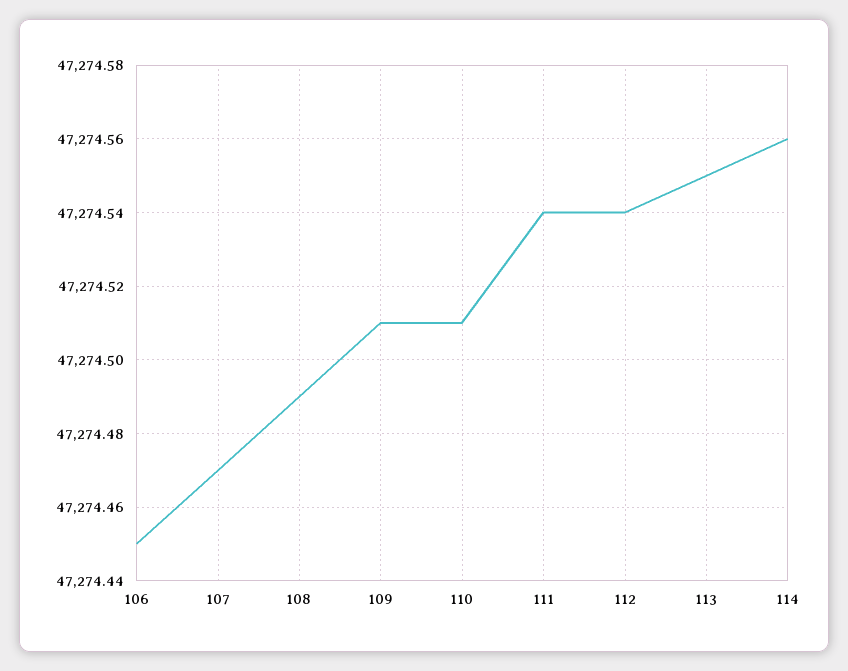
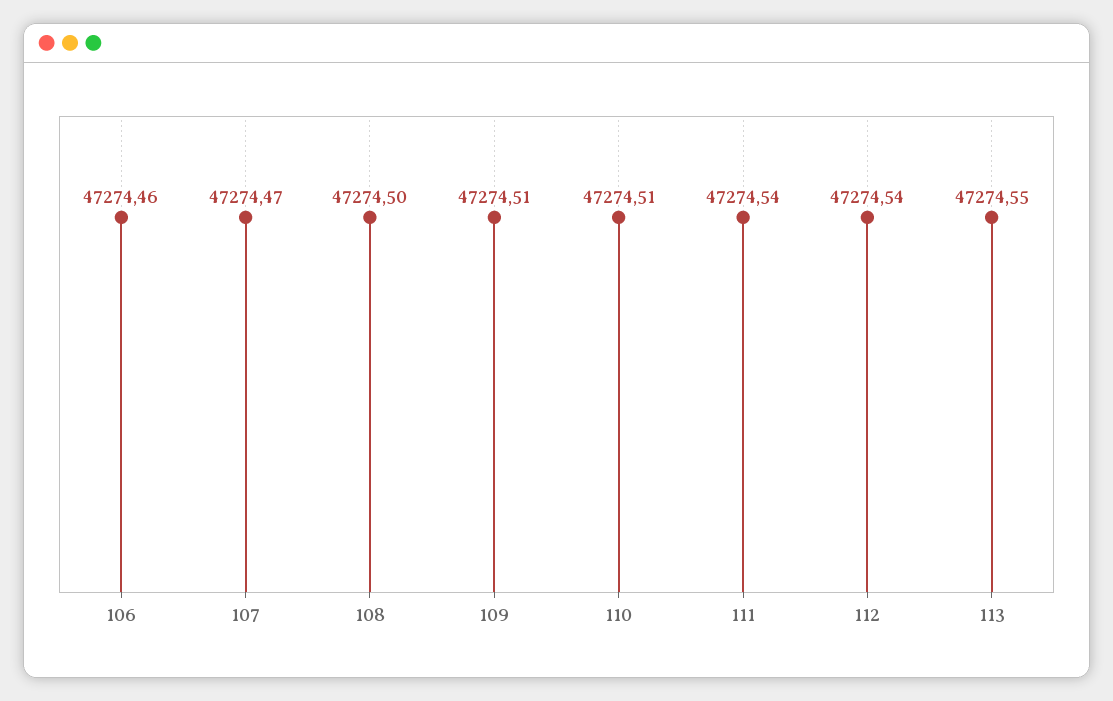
106: 47274.45 -> 47274.46
108: 47274.49 -> 47274.5
114: 47274.56 -> none

